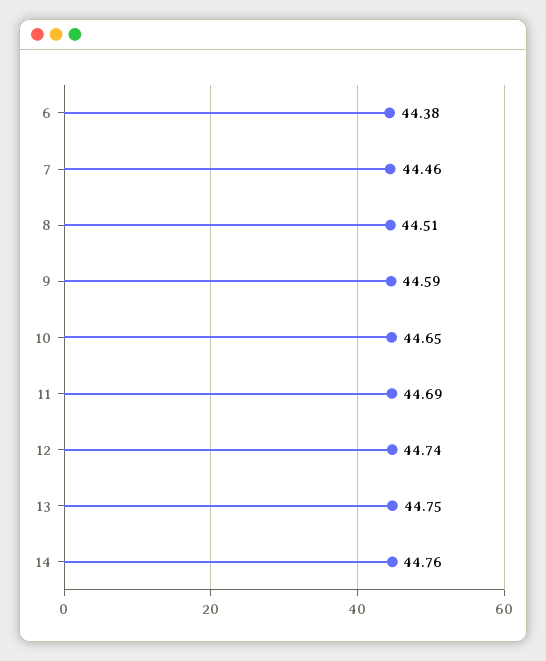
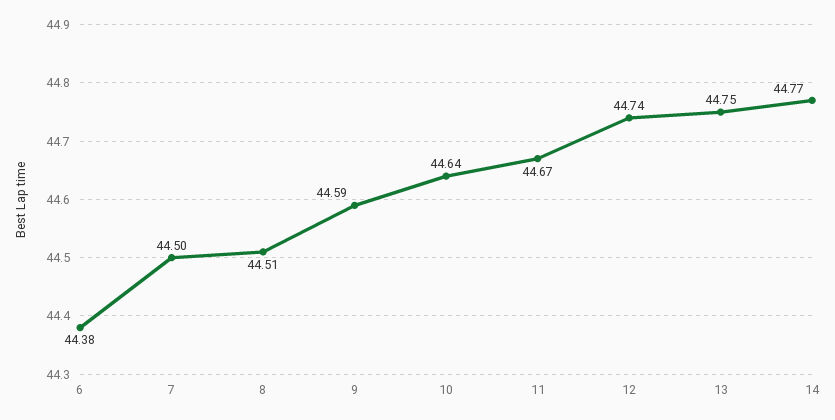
7: 44.46 -> 44.5
10: 44.65 -> 44.64
11: 44.69 -> 44.67
14: 44.76 -> 44.77

